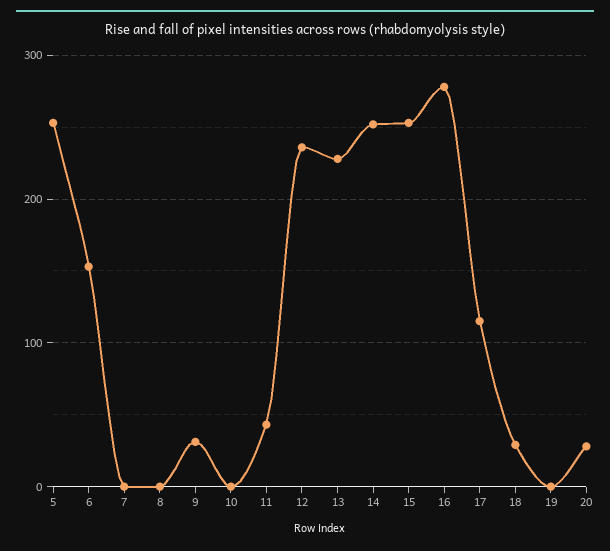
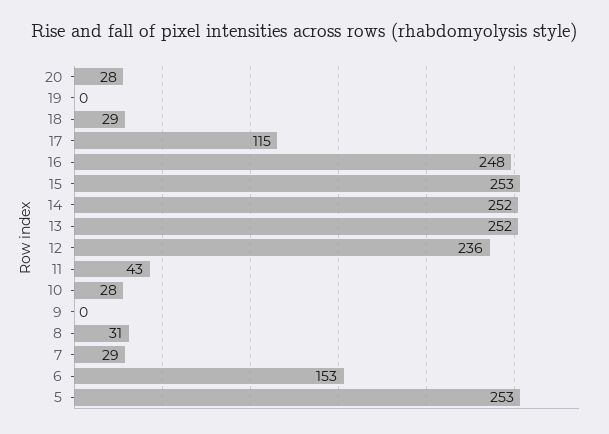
7: 0 -> 29
8: 0 -> 31
9: 30 -> 0
10: 0 -> 28
13: 230 -> 252
16: 280 -> 248

